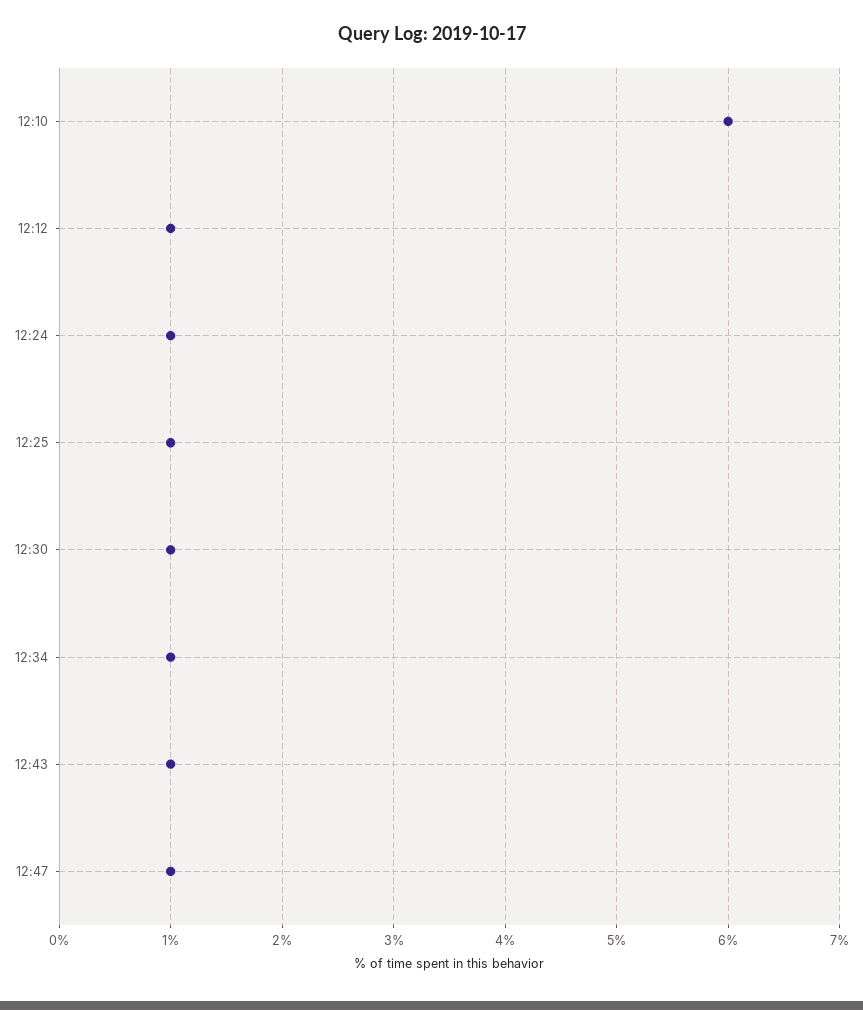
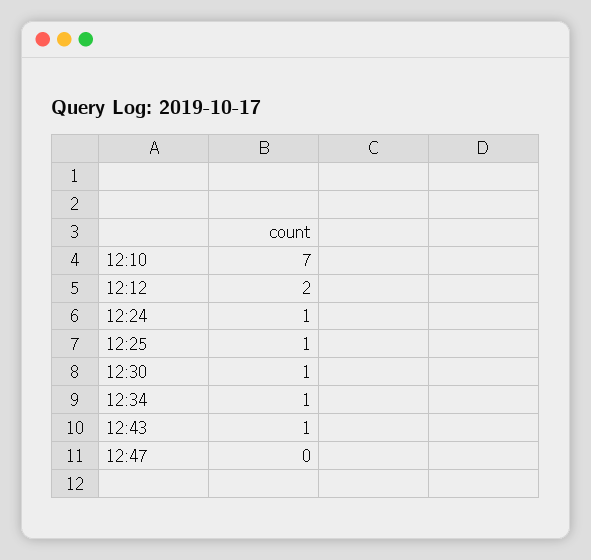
12:10: 6 -> 7
12:12: 1 -> 2
12:47: 1 -> 0

